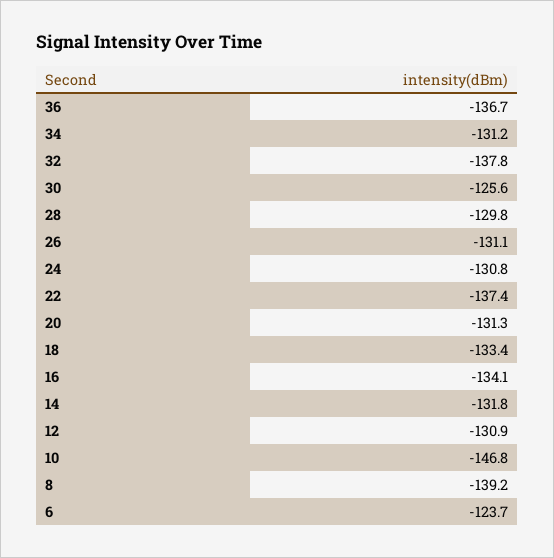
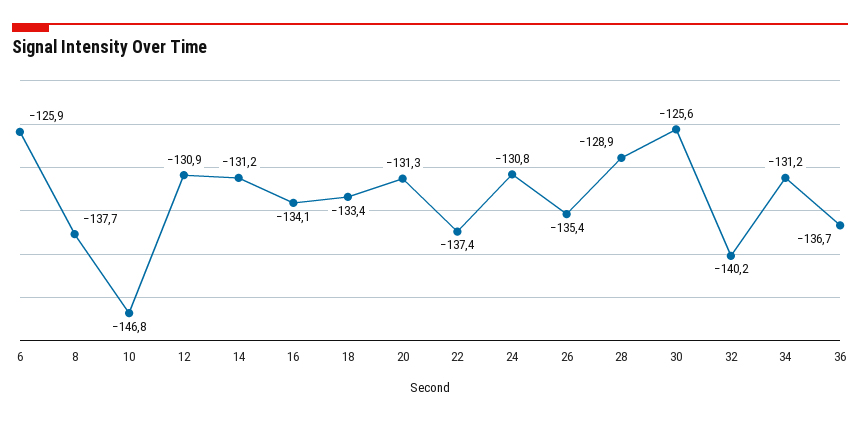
32: -137.8 -> -140.2
28: -129.8 -> -128.9
26: -131.1 -> -135.4
14: -131.8 -> -131.2
8: -139.2 -> -137.7
6: -123.7 -> -125.9

